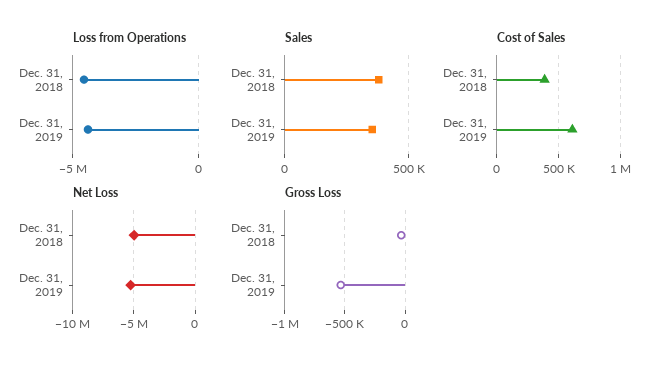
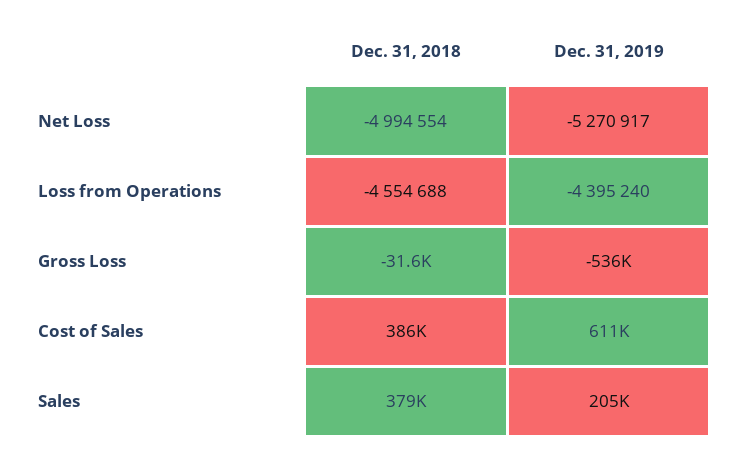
Sales, Dec. 31, 2019: 350000 -> 205000

